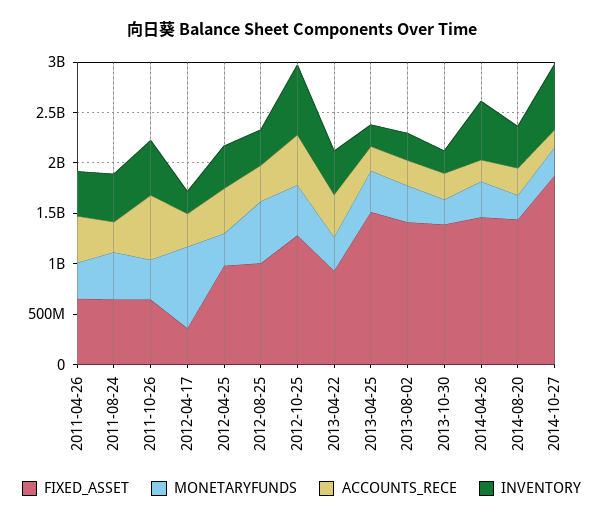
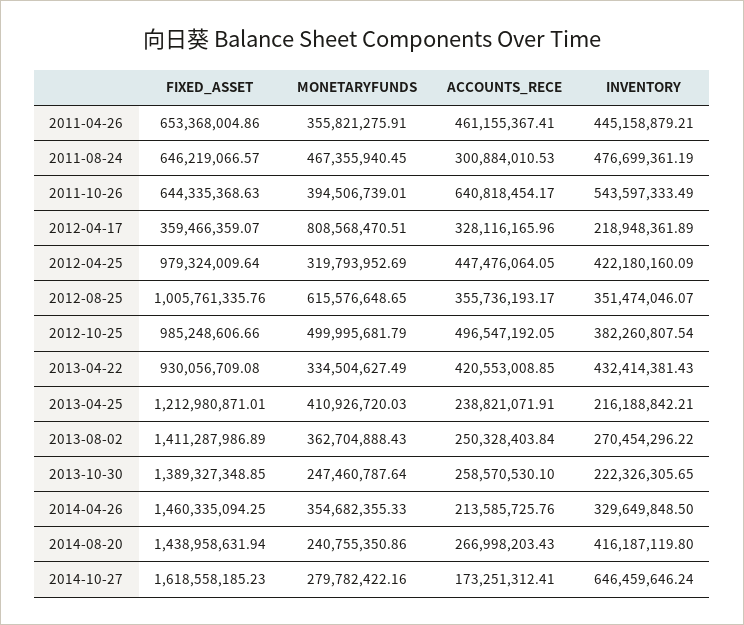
FIXED_ASSET, 2012-10-25: 1300000000 -> 985248606.66
INVENTORY, 2012-10-25: 700000000 -> 382260807.54
FIXED_ASSET, 2013-04-25: 1500000000 -> 1212980871.01
INVENTORY, 2014-04-26: 600000000 -> 329649848.5
FIXED_ASSET, 2014-10-27: 1900000000 -> 1618558185.23

